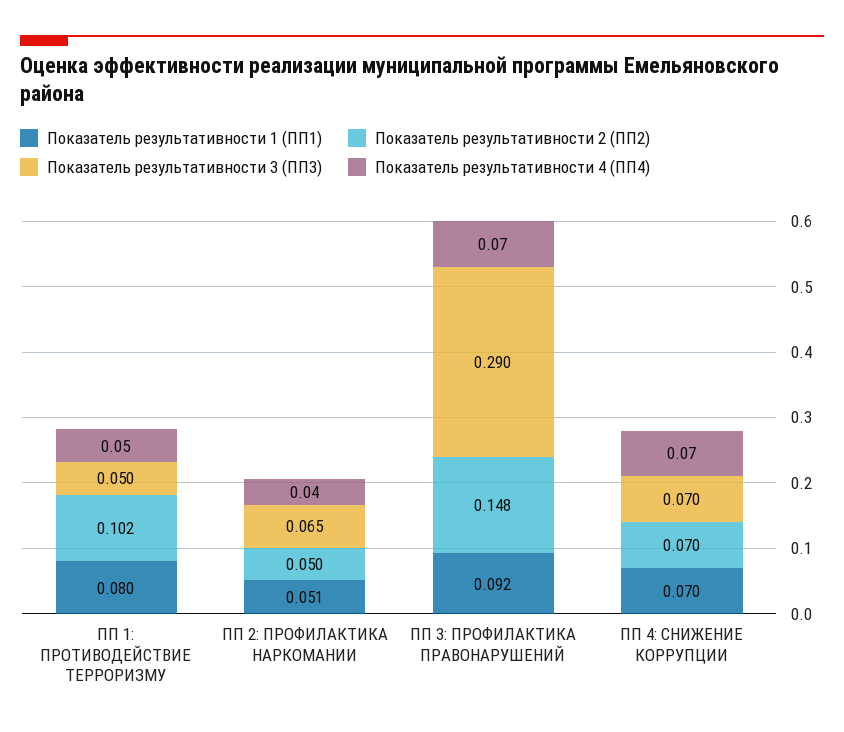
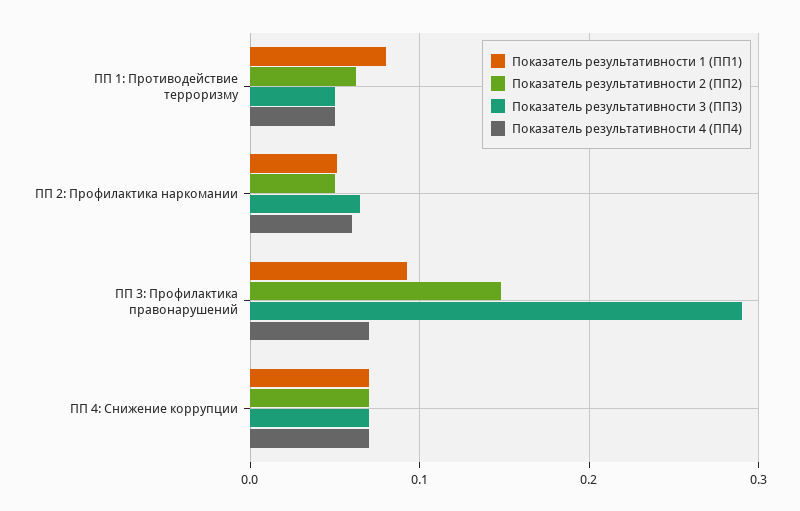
Показатель результативности 2 (ПП2), ПП 1: ПРОТИВОДЕЙСТВИЕ ТЕРРОРИЗМУ: 0.102 -> 0.06
Показатель результативности 4 (ПП4), ПП 2: ПРОФИЛАКТИКА НАРКОМАНИИ: 0.04 -> 0.06

